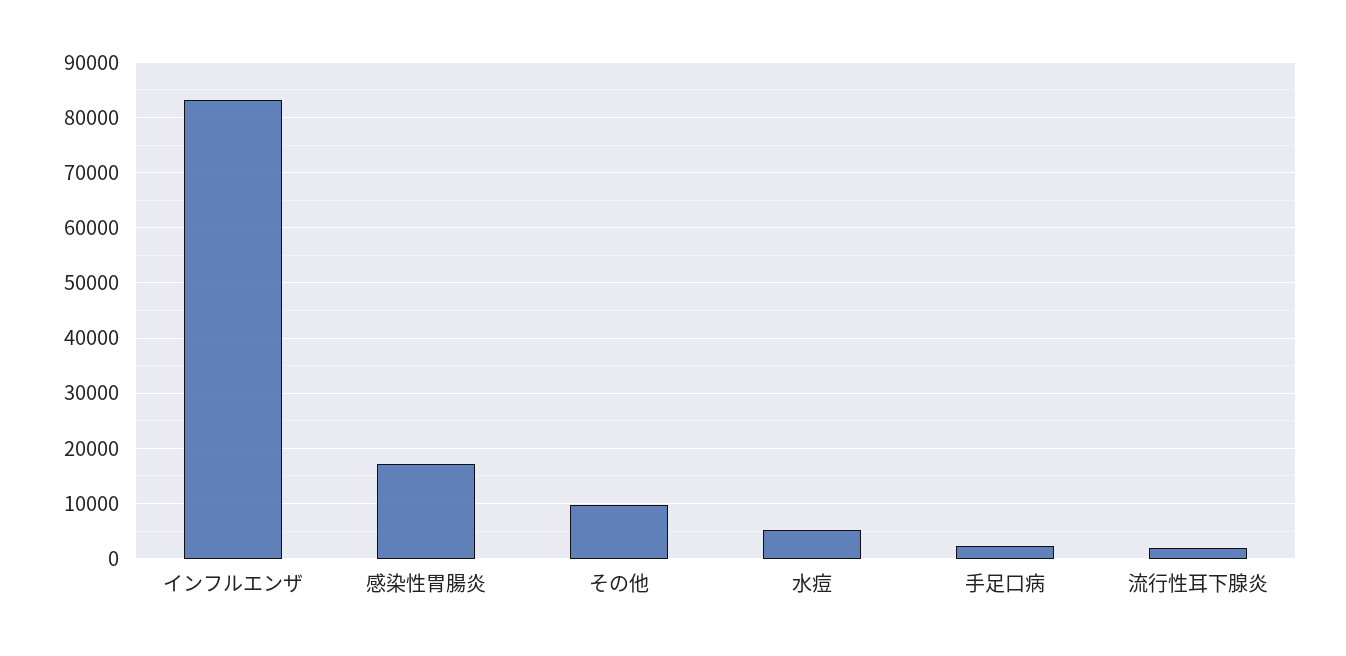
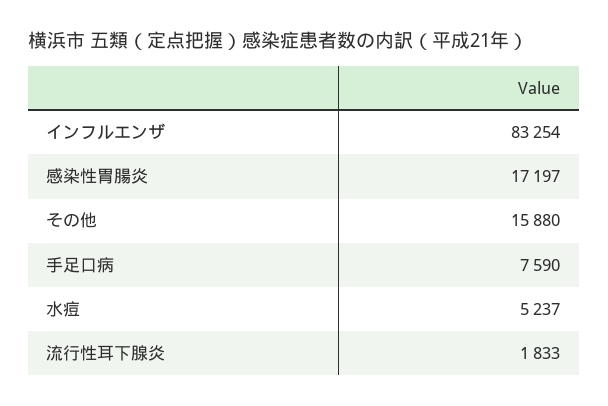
その他: 10000 -> 15880
手足口病: 2000 -> 7590

